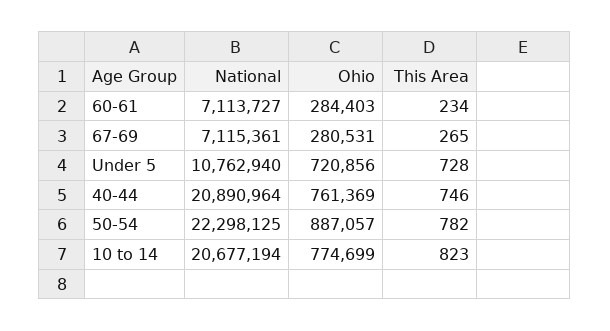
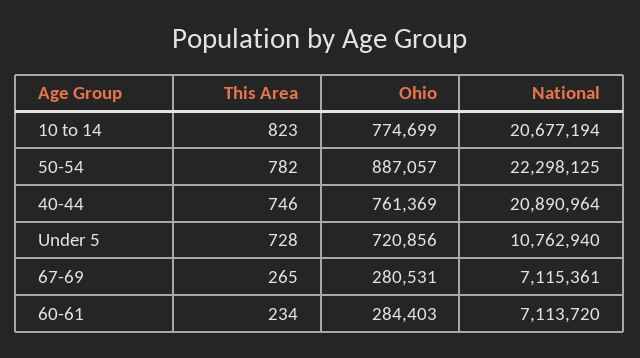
National, 60-61: 7113727 -> 7113720

